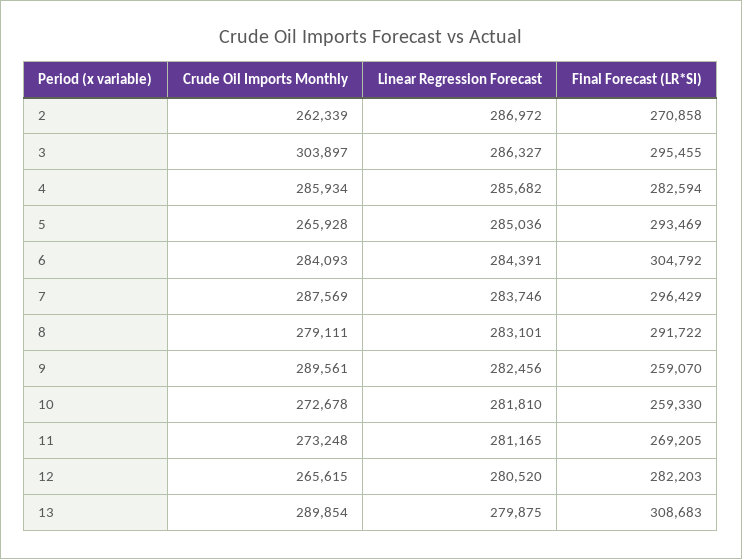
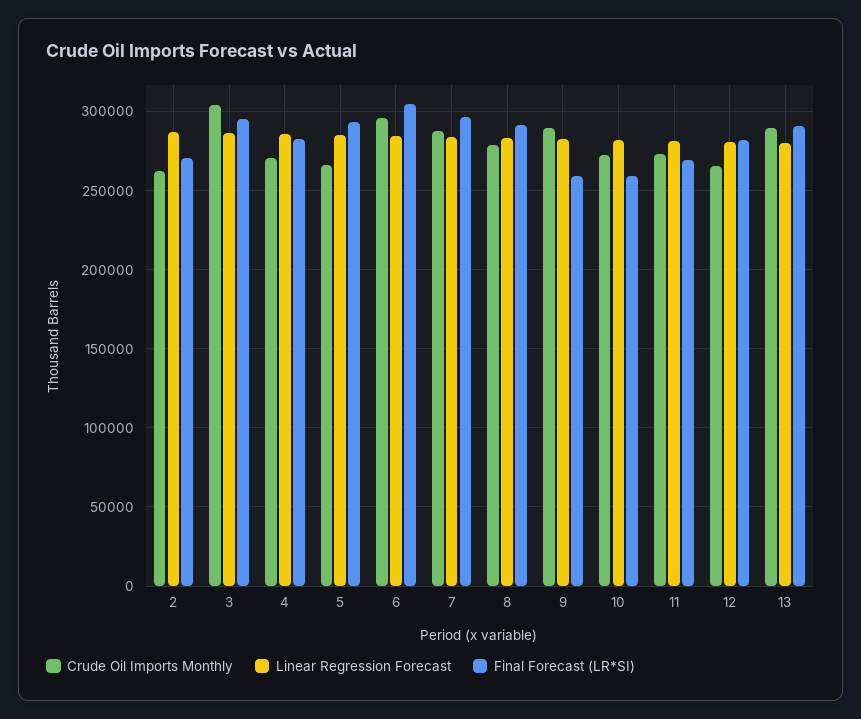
Crude Oil Imports Monthly, 4: 285934 -> 270000
Crude Oil Imports Monthly, 6: 284093 -> 295000
Final Forecast (LR*SI), 13: 308683 -> 290000

